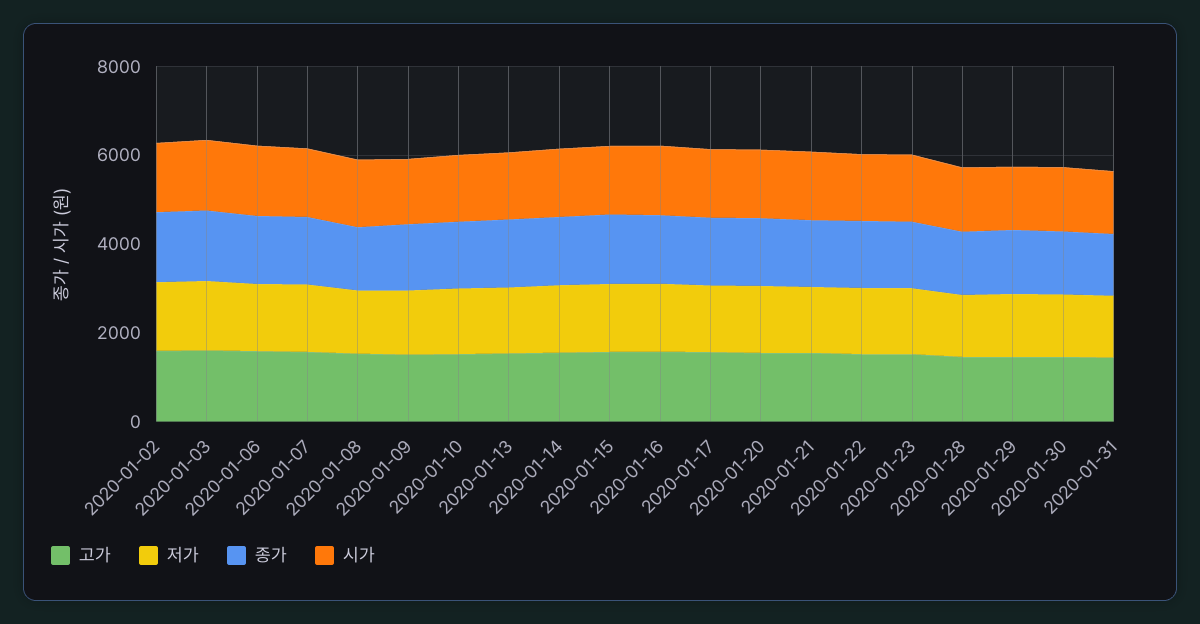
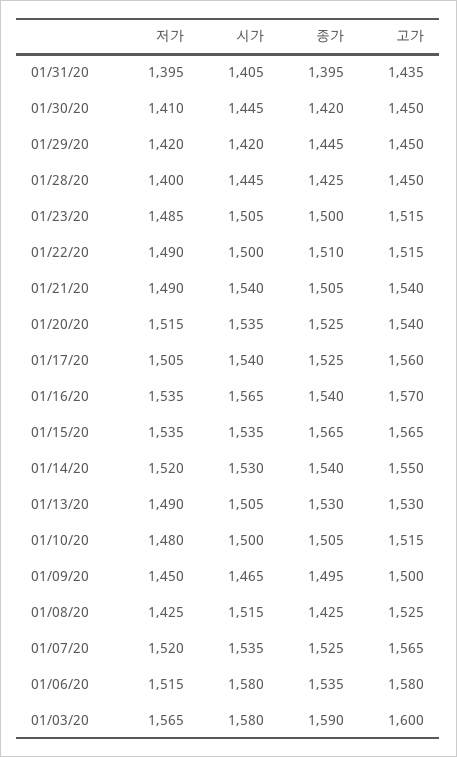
고가, 2020-01-02: 1500 -> none
저가, 2020-01-02: 1500 -> none
종가, 2020-01-02: 1500 -> none
시가, 2020-01-02: 1500 -> none

